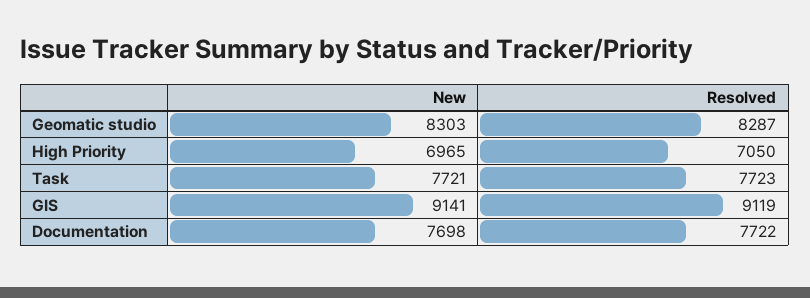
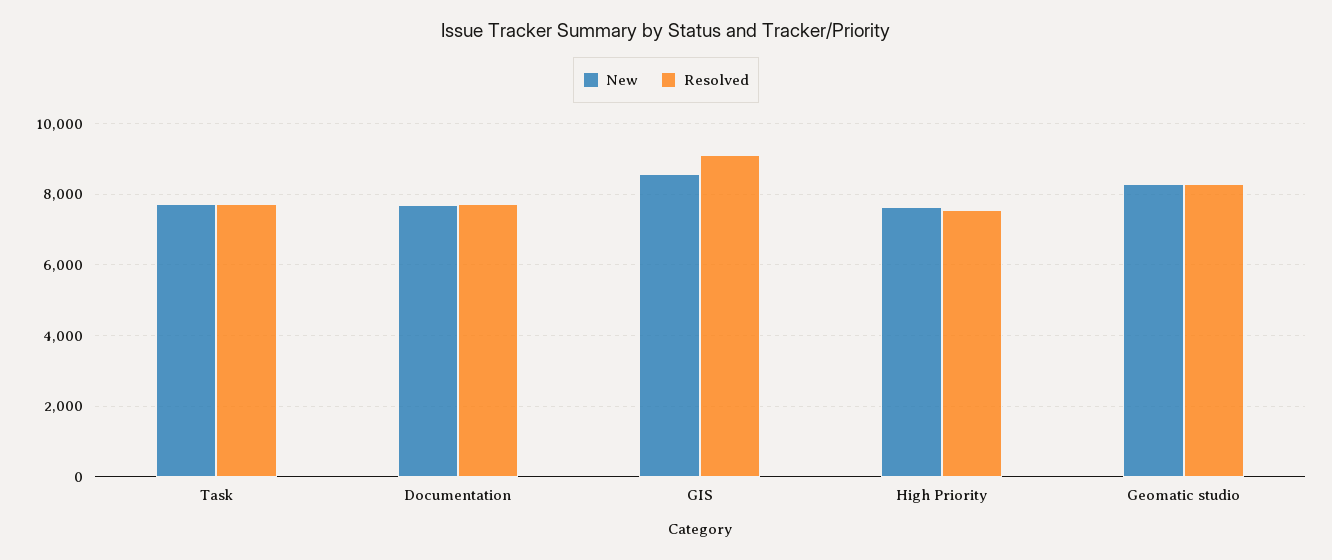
New, High Priority: 6965 -> 7600
Resolved, High Priority: 7050 -> 7600
New, GIS: 9141 -> 8600

